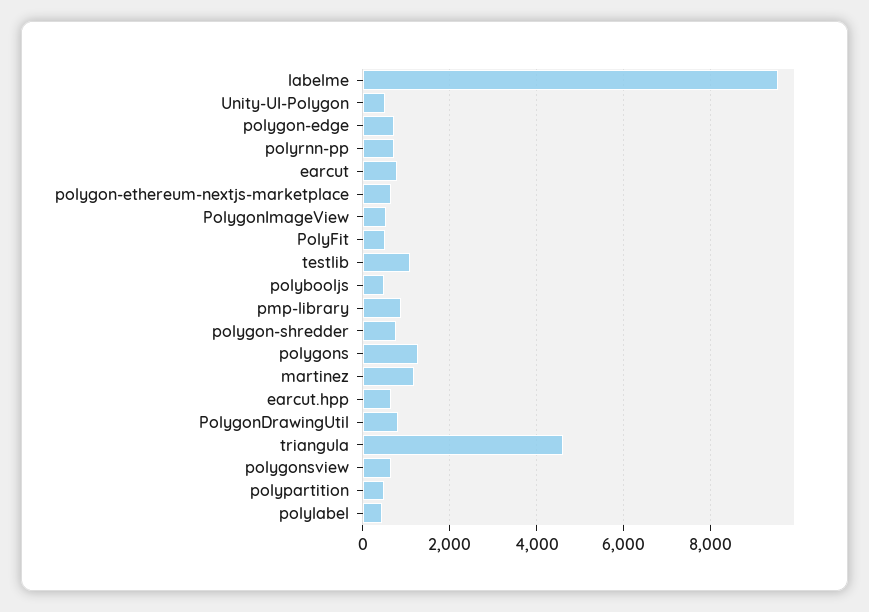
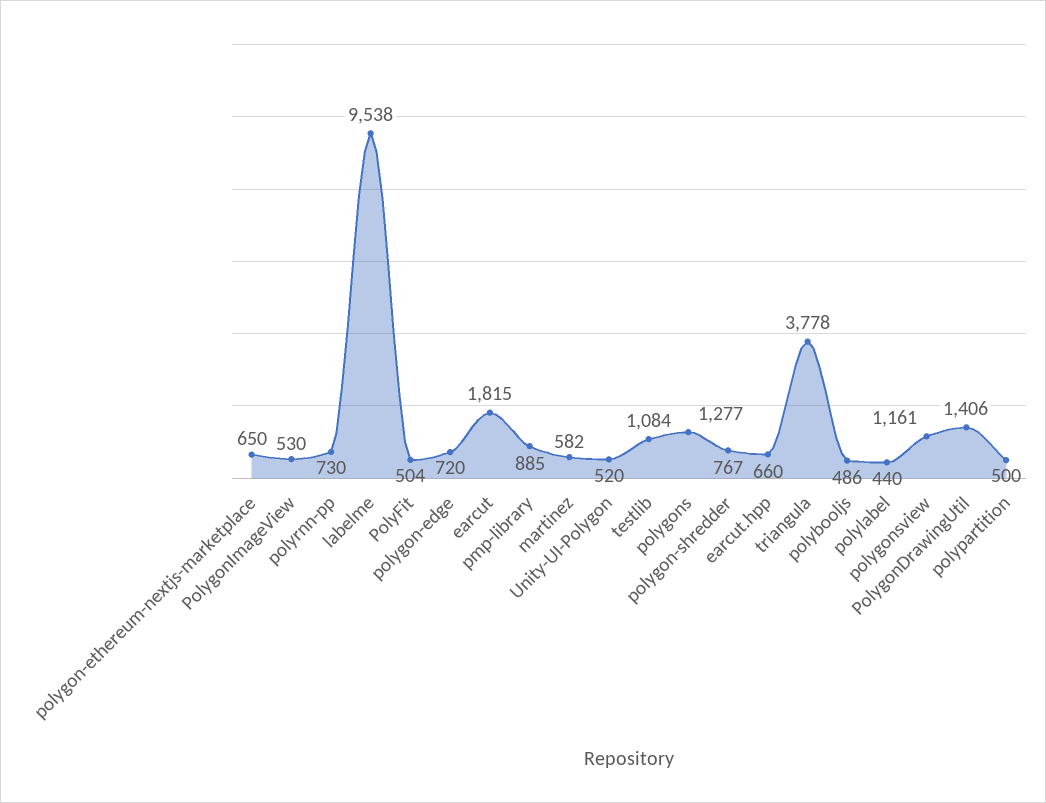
earcut: 800 -> 1815
martinez: 1200 -> 582
PolygonDrawingUtil: 800 -> 1406
triangula: 4600 -> 3778
polygonsview: 600 -> 1161

